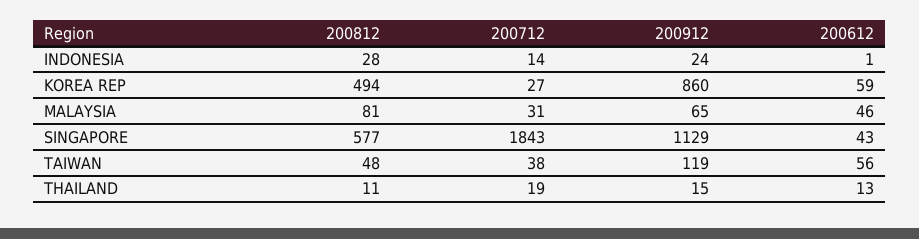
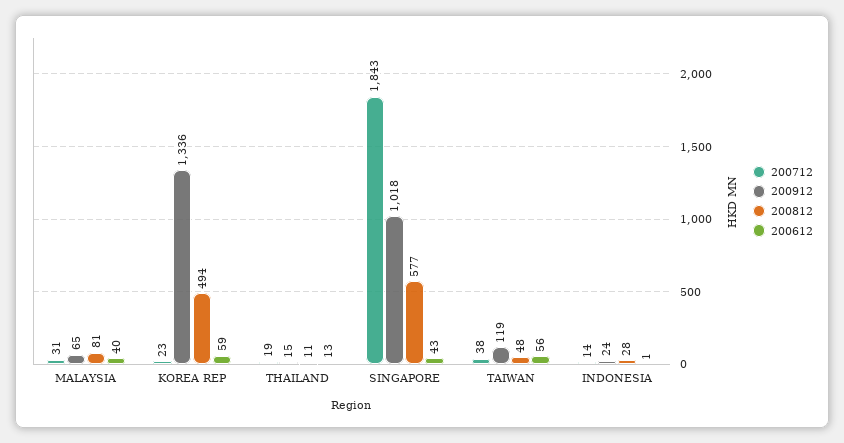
200712, KOREA REP: 27 -> 23
200912, KOREA REP: 860 -> 1336
200612, MALAYSIA: 46 -> 40
200912, SINGAPORE: 1129 -> 1018

